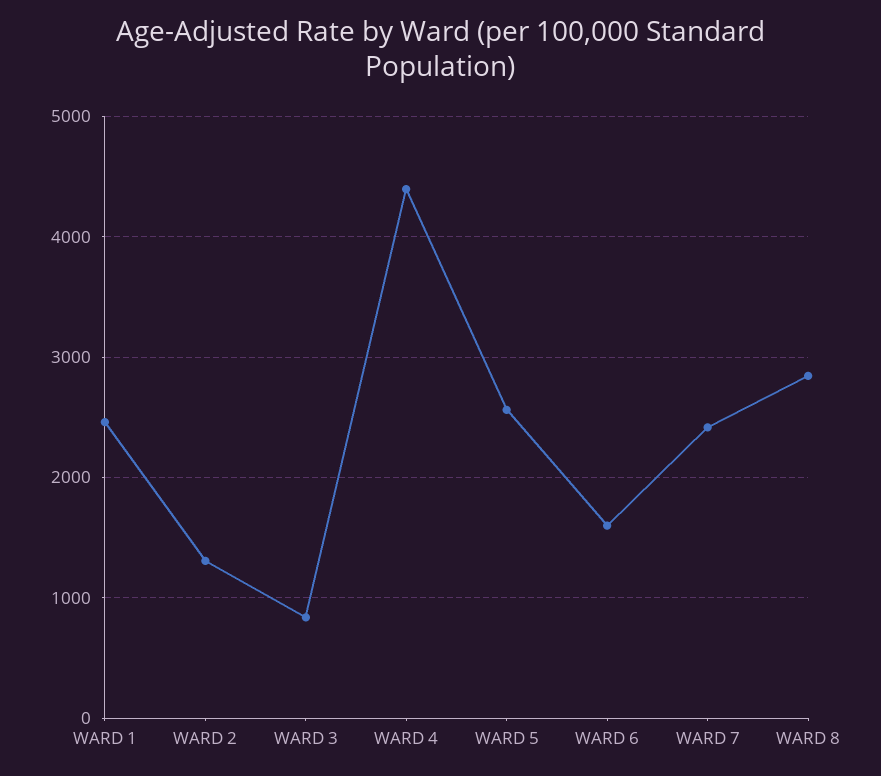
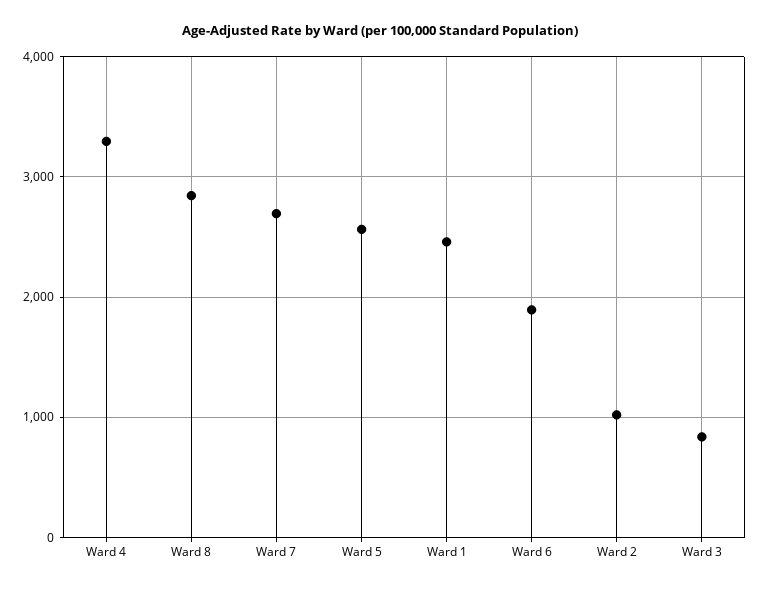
WARD 2: 1300 -> 1000
WARD 4: 4400 -> 3300
WARD 6: 1600 -> 1900
WARD 7: 2400 -> 2700

